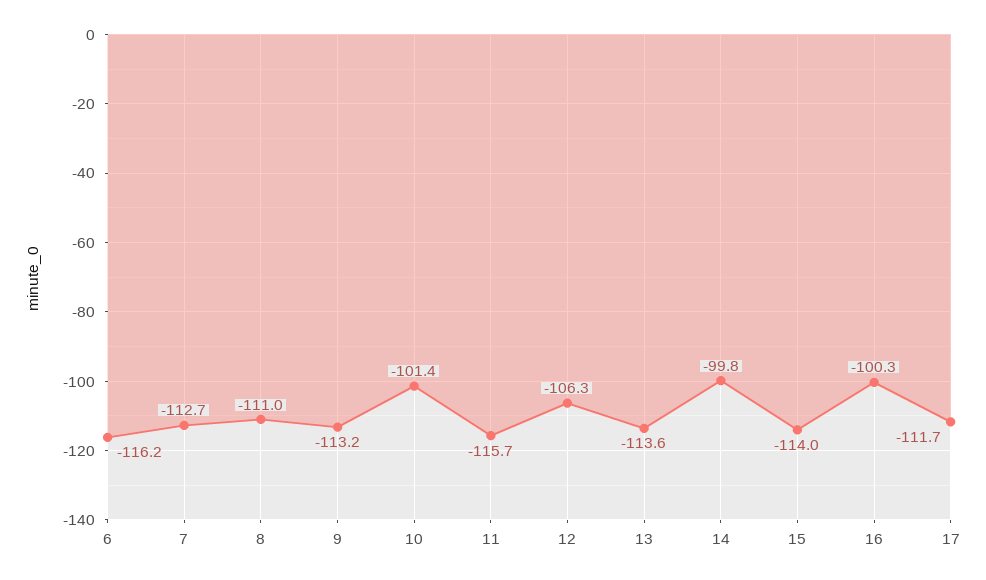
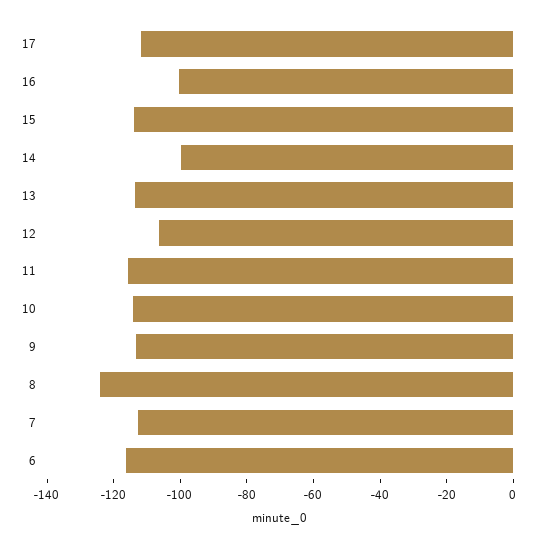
8: -111 -> -125
10: -101.4 -> -115

